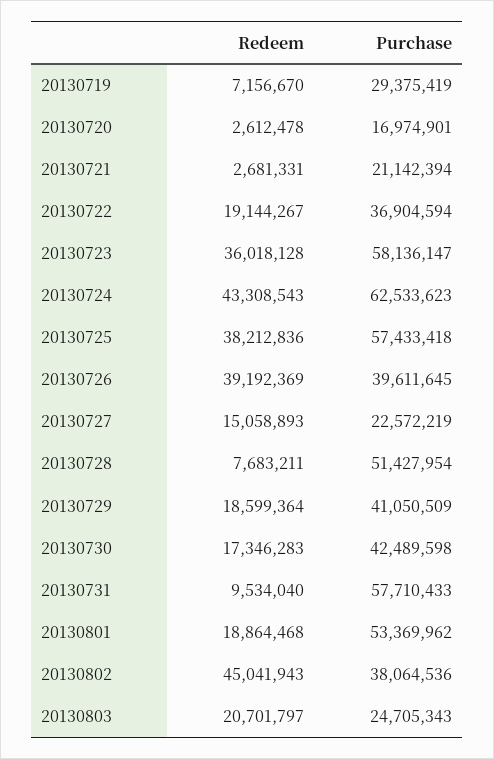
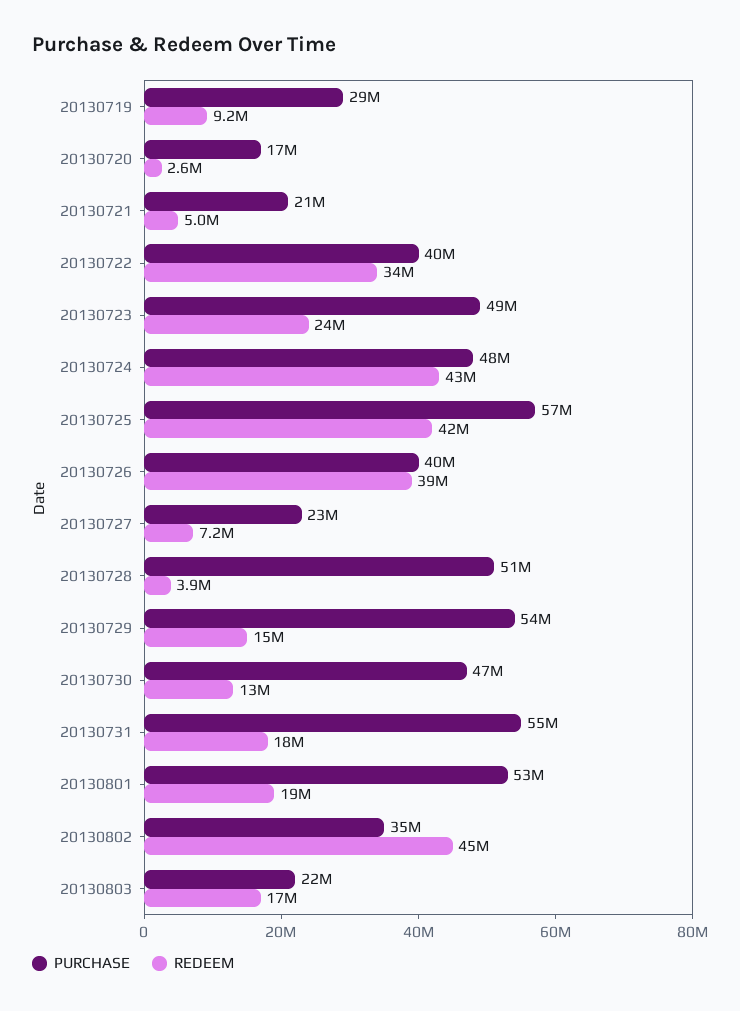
Redeem, 20130719: 7156670 -> 9200000
Redeem, 20130721: 2681331 -> 5000000
Redeem, 20130722: 19144267 -> 34000000
Purchase, 20130722: 36904594 -> 40000000
Redeem, 20130723: 36018128 -> 24000000
Purchase, 20130723: 58136147 -> 49000000
Purchase, 20130724: 62533623 -> 48000000
Redeem, 20130725: 38212836 -> 42000000
Redeem, 20130727: 15058893 -> 7200000
Redeem, 20130728: 7683211 -> 3900000
Redeem, 20130729: 18599364 -> 15000000
Purchase, 20130729: 41050509 -> 54000000
Redeem, 20130730: 17346283 -> 13000000
Purchase, 20130730: 42489598 -> 47000000
Redeem, 20130731: 9534040 -> 18000000
Purchase, 20130731: 57710433 -> 55000000
Purchase, 20130802: 38064536 -> 35000000
Redeem, 20130803: 20701797 -> 17000000
Purchase, 20130803: 24705343 -> 22000000

